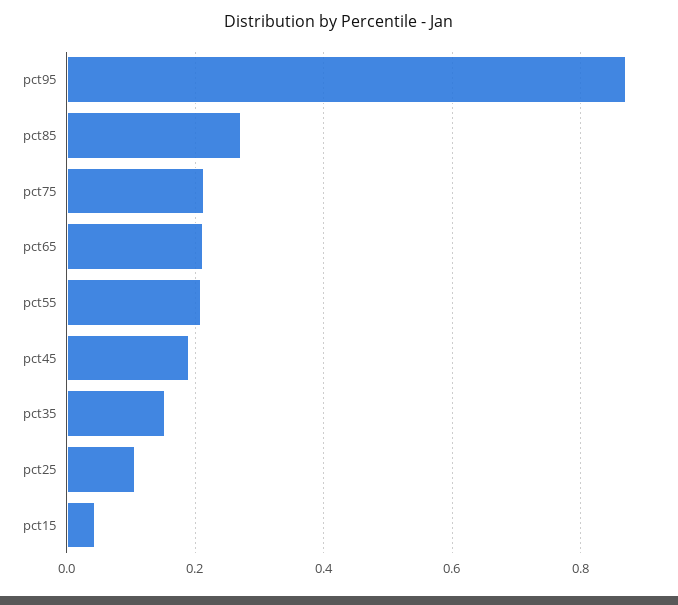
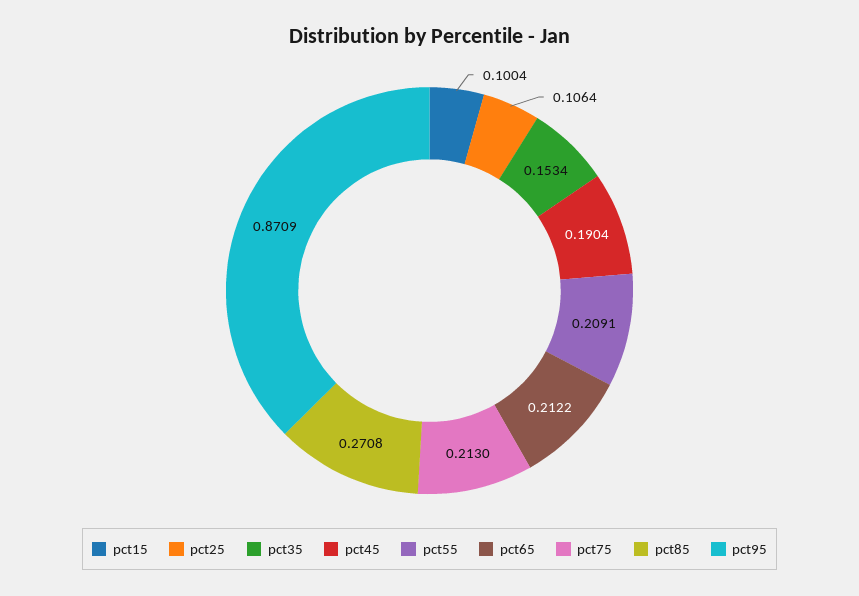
pct15: 0.04 -> 0.1004

